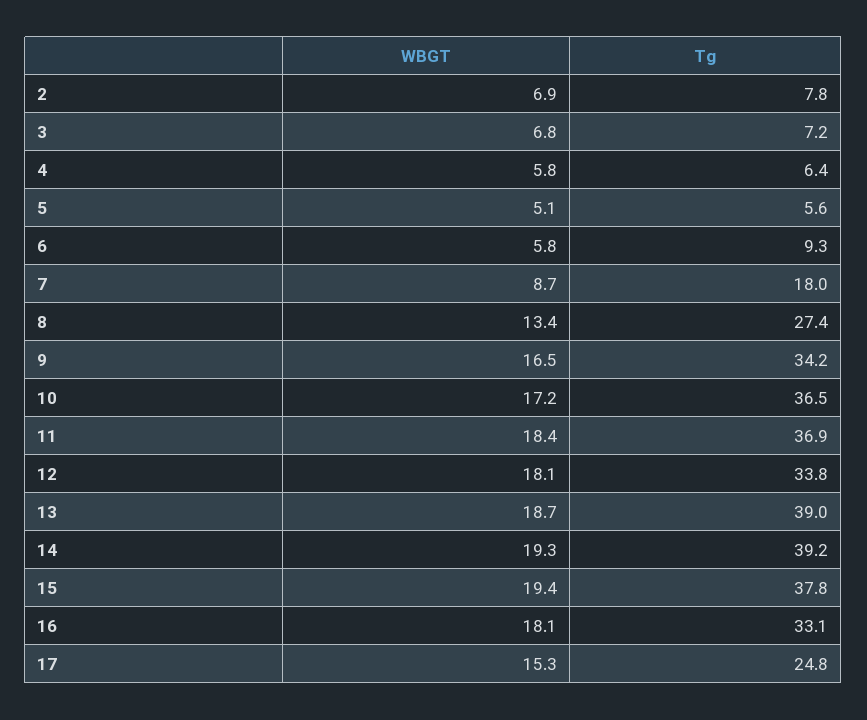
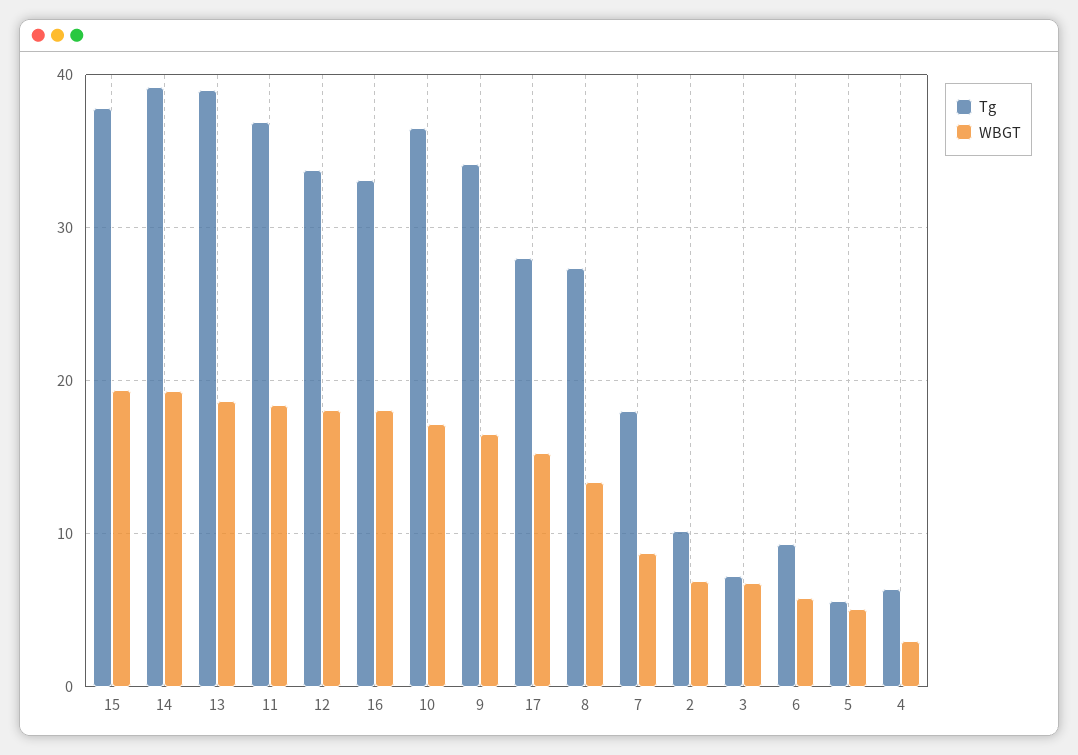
Tg, 2: 7.8 -> 10
WBGT, 4: 5.8 -> 3
Tg, 17: 24.8 -> 28

